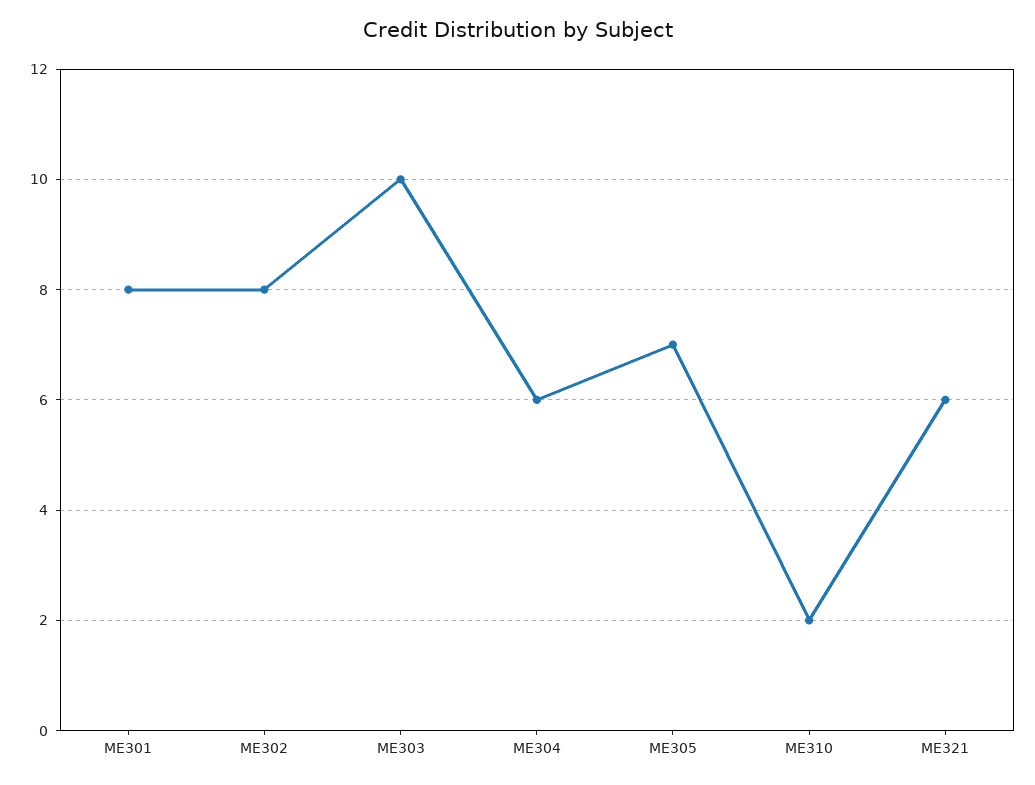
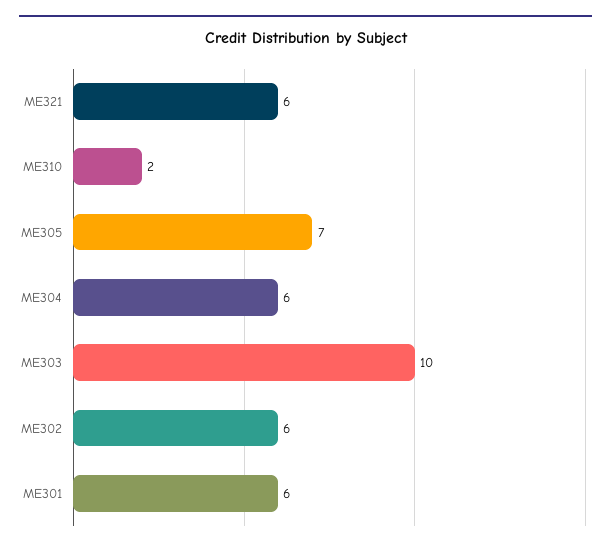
ME301: 8 -> 6
ME302: 8 -> 6

